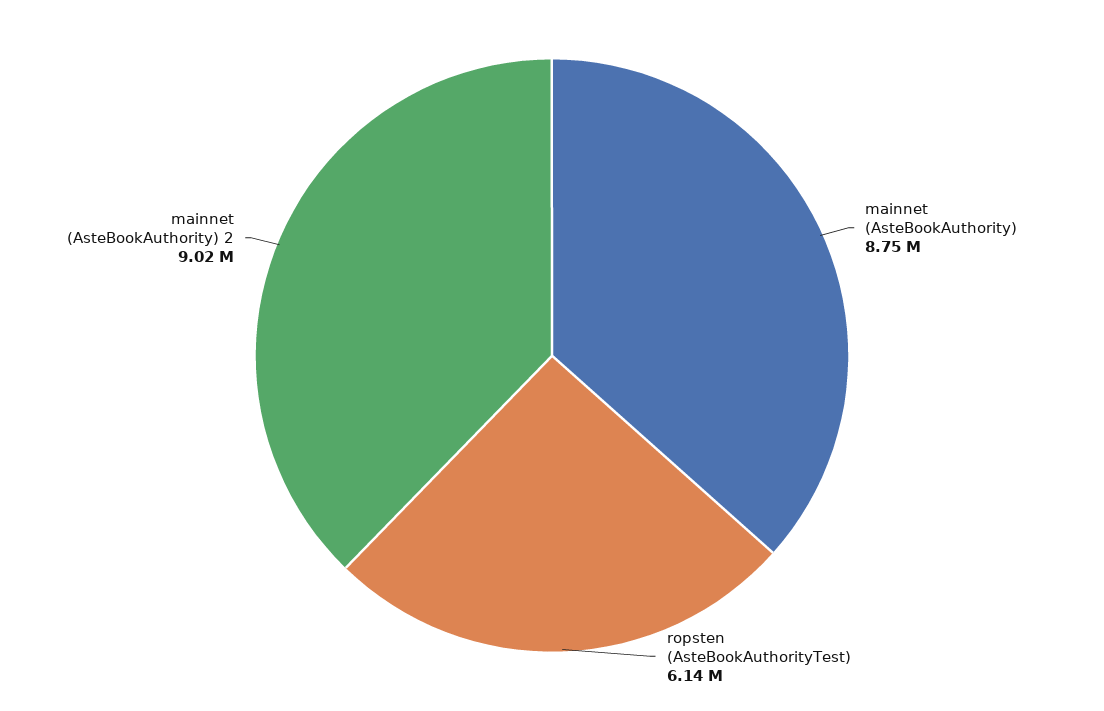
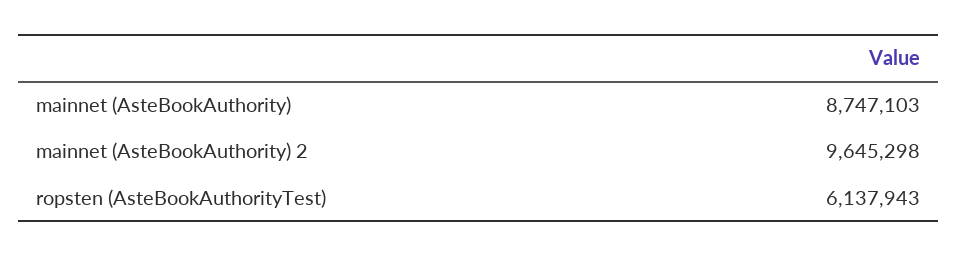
mainnet (AsteBookAuthority) 2: 9020000 -> 9645298

